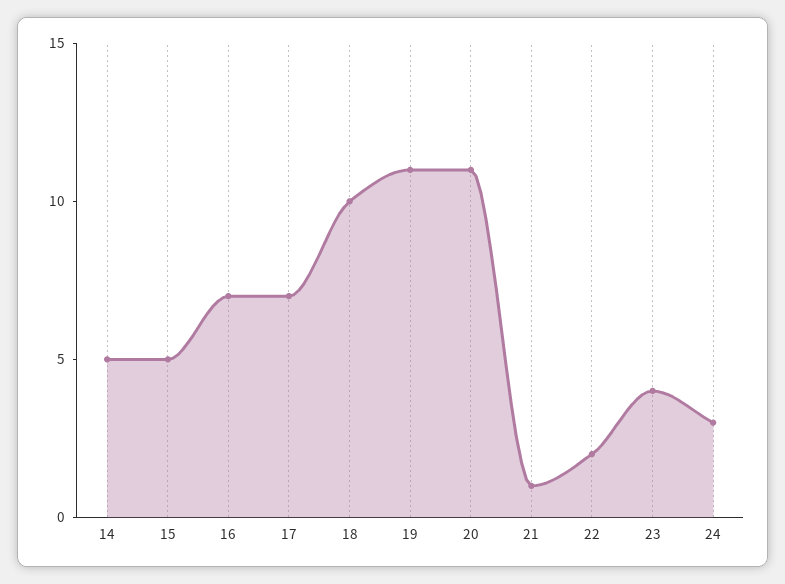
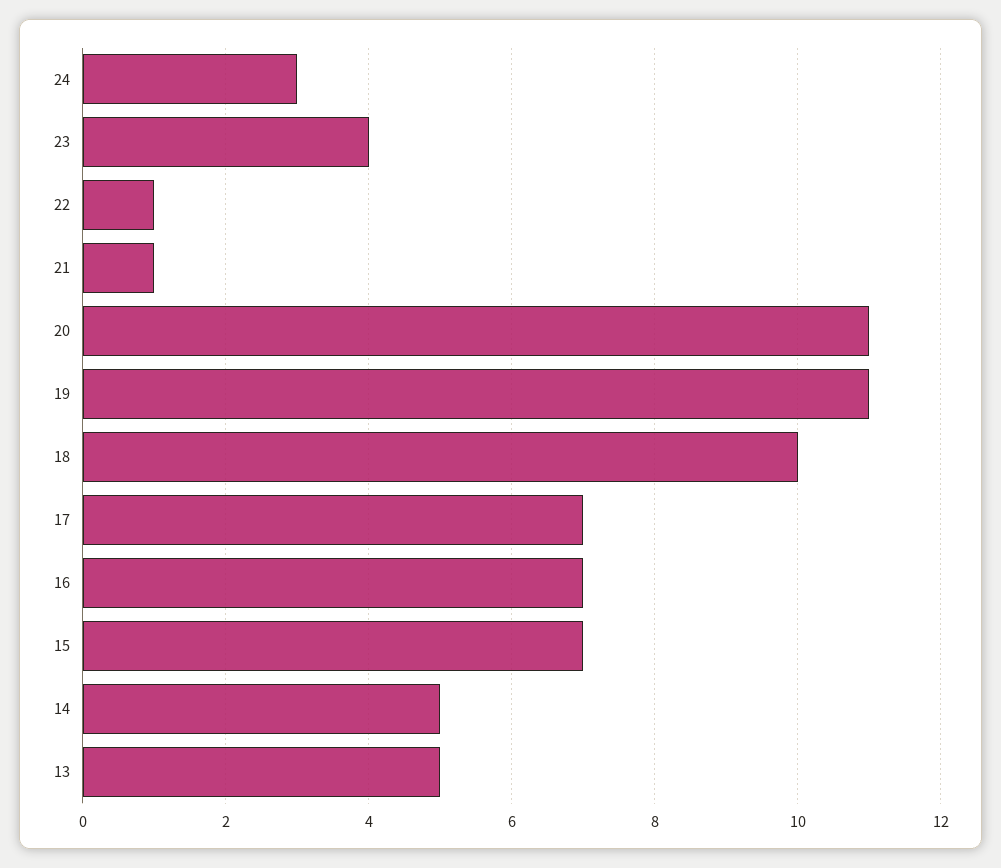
15: 5 -> 7
22: 2 -> 1
13: none -> 5

